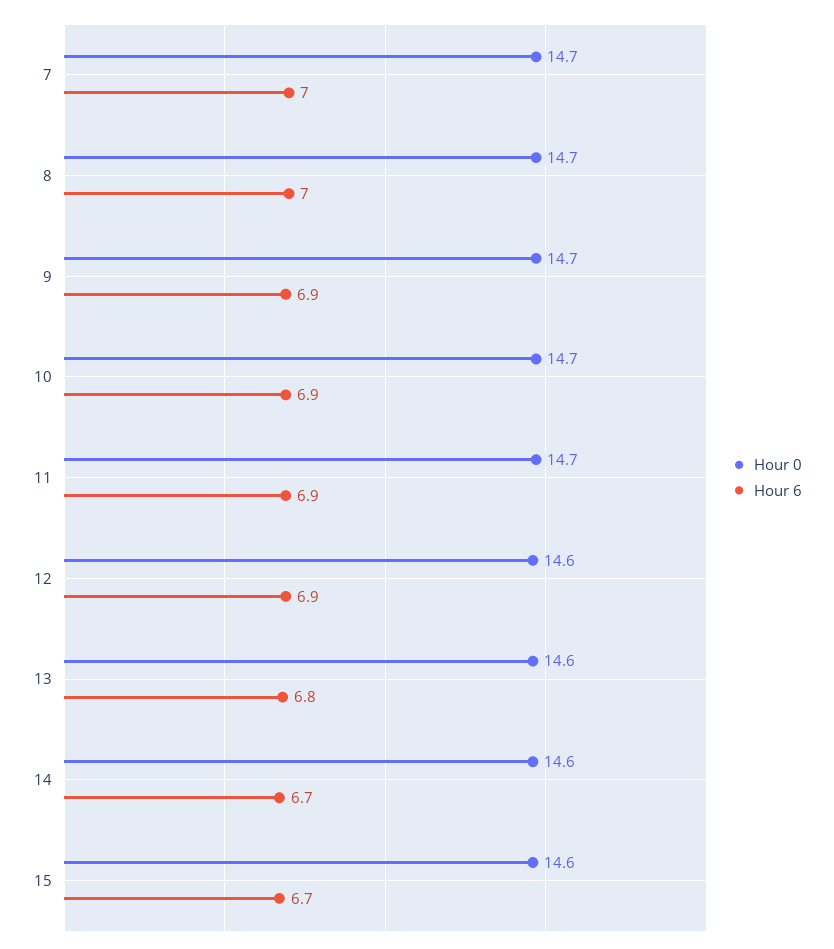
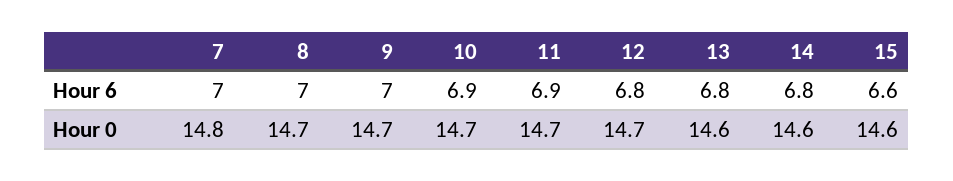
Hour 0, 7: 14.7 -> 14.8
Hour 6, 9: 6.9 -> 7
Hour 0, 12: 14.6 -> 14.7
Hour 6, 12: 6.9 -> 6.8
Hour 6, 14: 6.7 -> 6.8
Hour 6, 15: 6.7 -> 6.6

